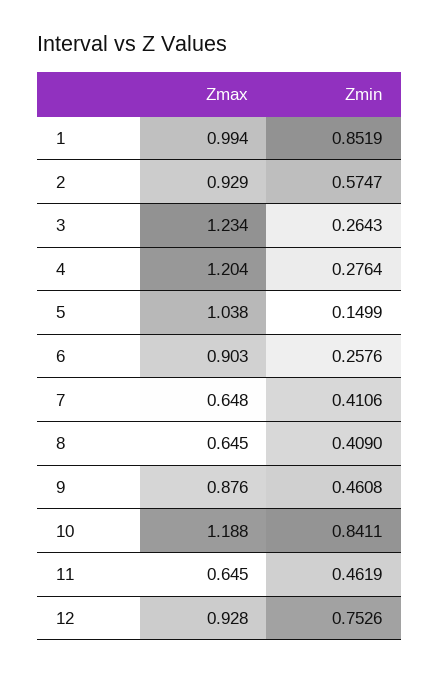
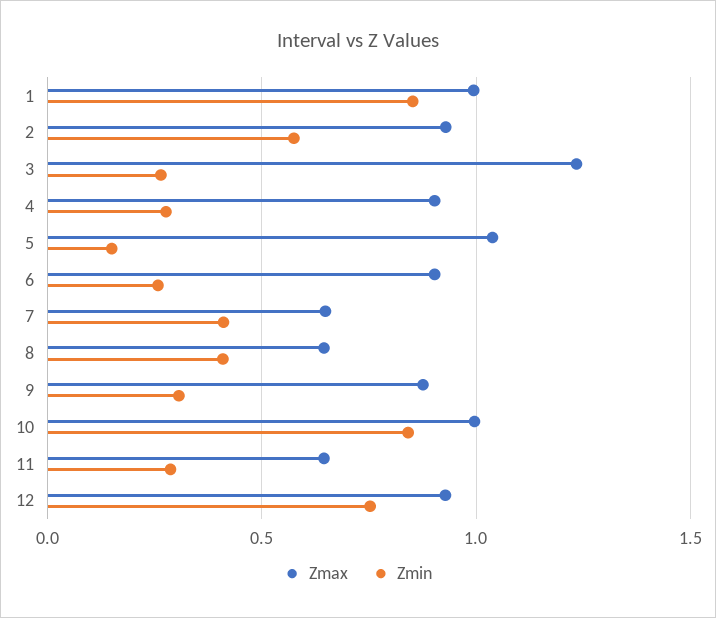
Zmax, 4: 1.204 -> 0.9
Zmin, 9: 0.4608 -> 0.3
Zmax, 10: 1.188 -> 1
Zmin, 11: 0.4619 -> 0.3

